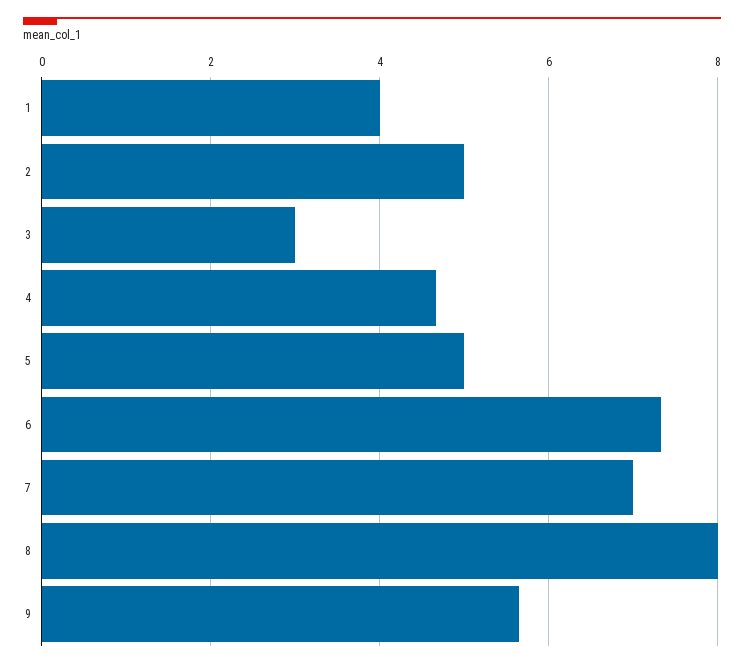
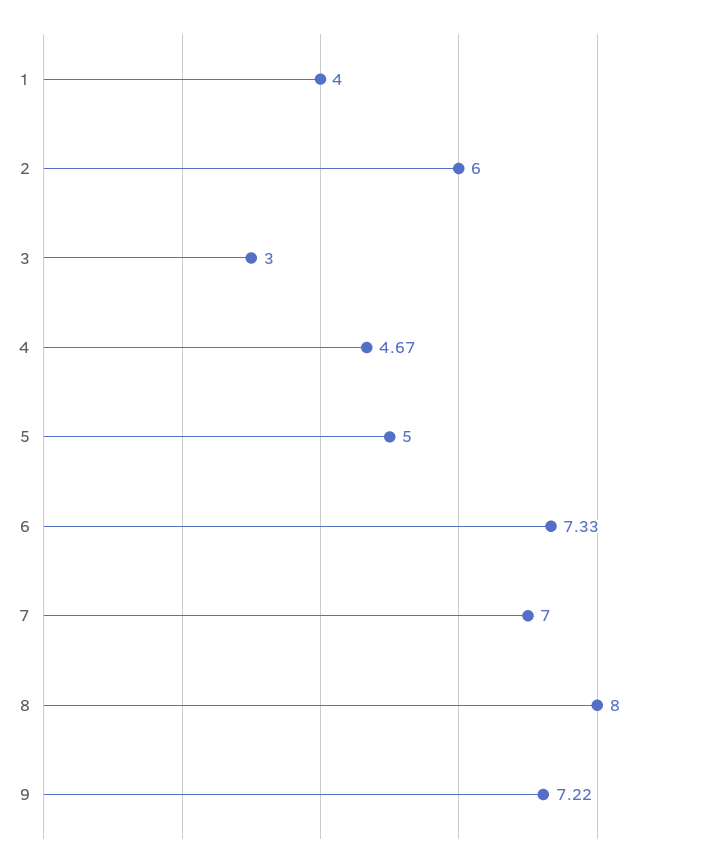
2: 5 -> 6
9: 5.6 -> 7.22

